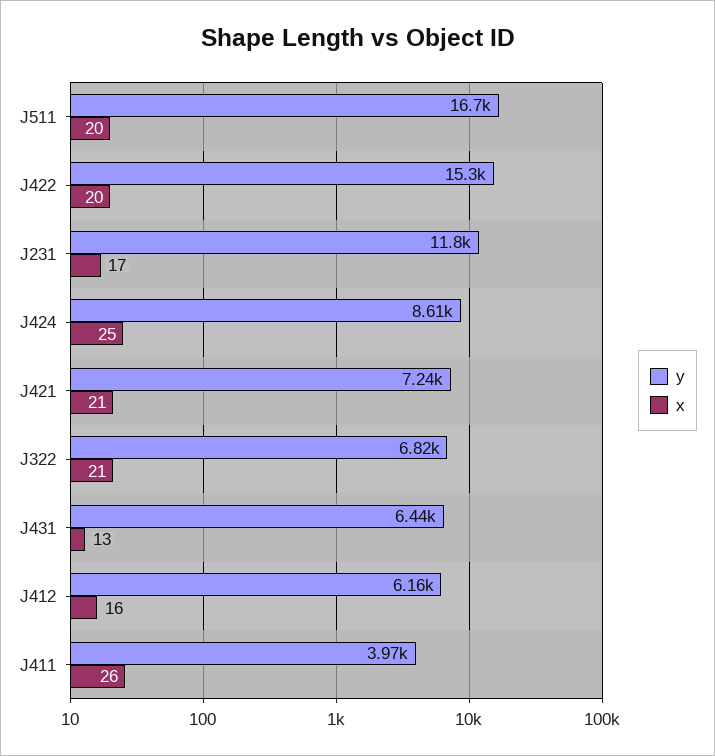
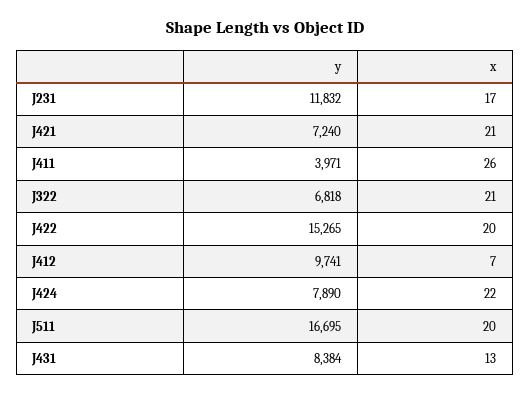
y, J424: 8610 -> 7890
x, J424: 25 -> 22
y, J431: 6440 -> 8384
y, J412: 6160 -> 9741
x, J412: 16 -> 7

